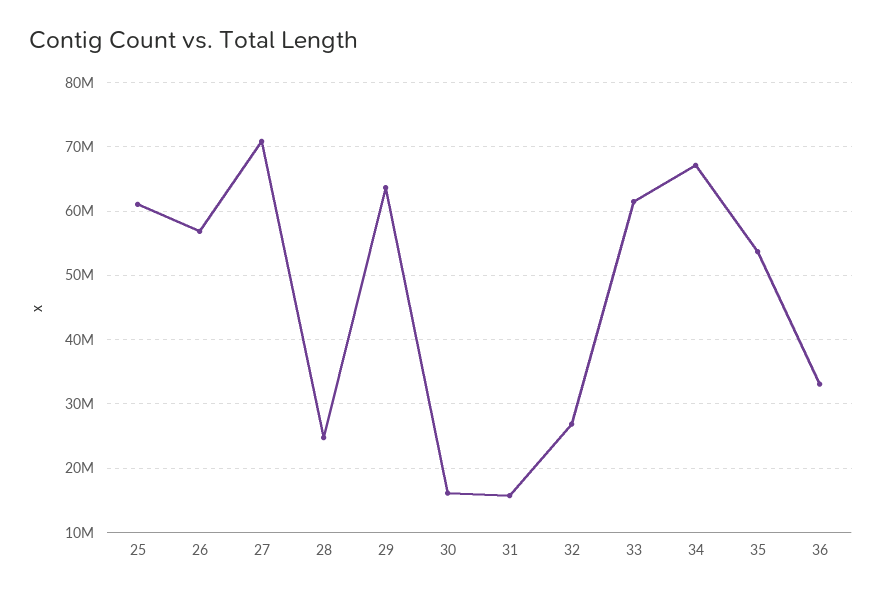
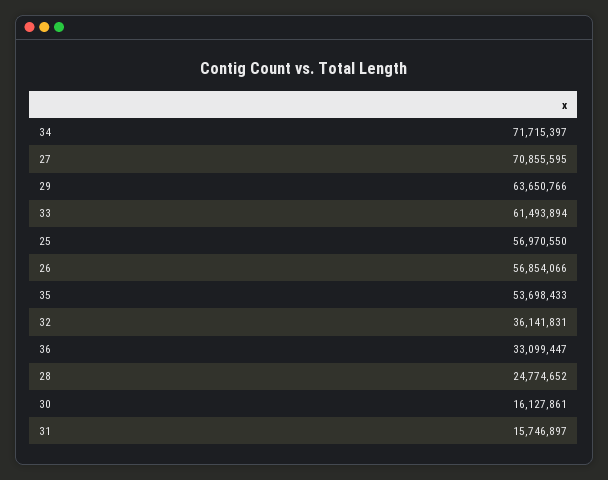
25: 61000000 -> 56970550
32: 27000000 -> 36141831
34: 67000000 -> 71715397

